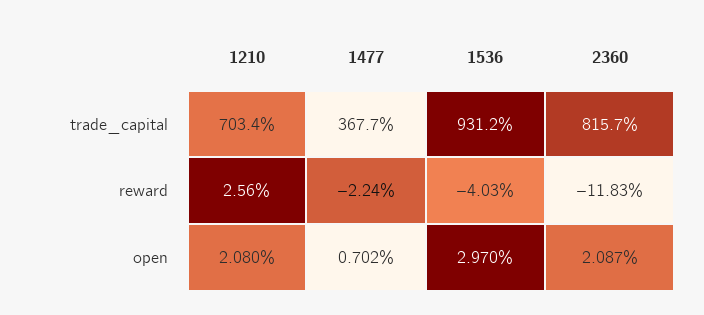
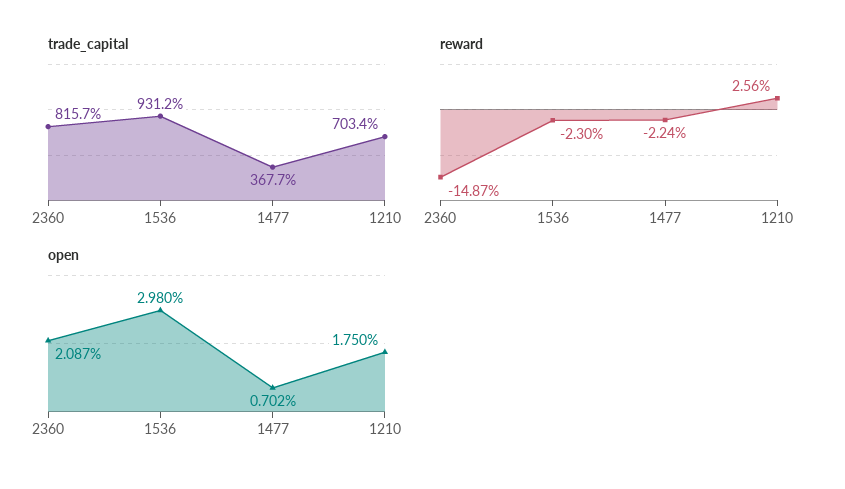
reward, 1536: -4.03 -> -2.3
reward, 2360: -11.83 -> -14.87
open, 1210: 2.08 -> 1.75
open, 1536: 2.97 -> 2.98

